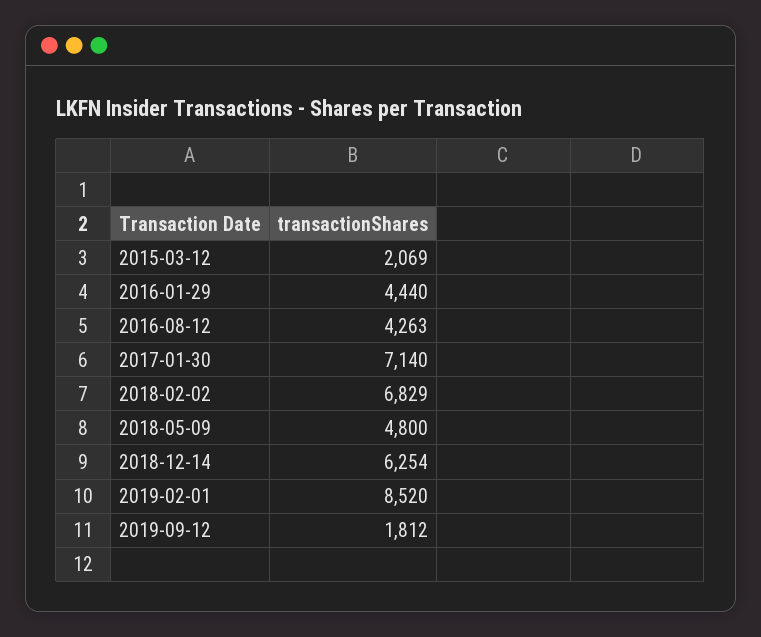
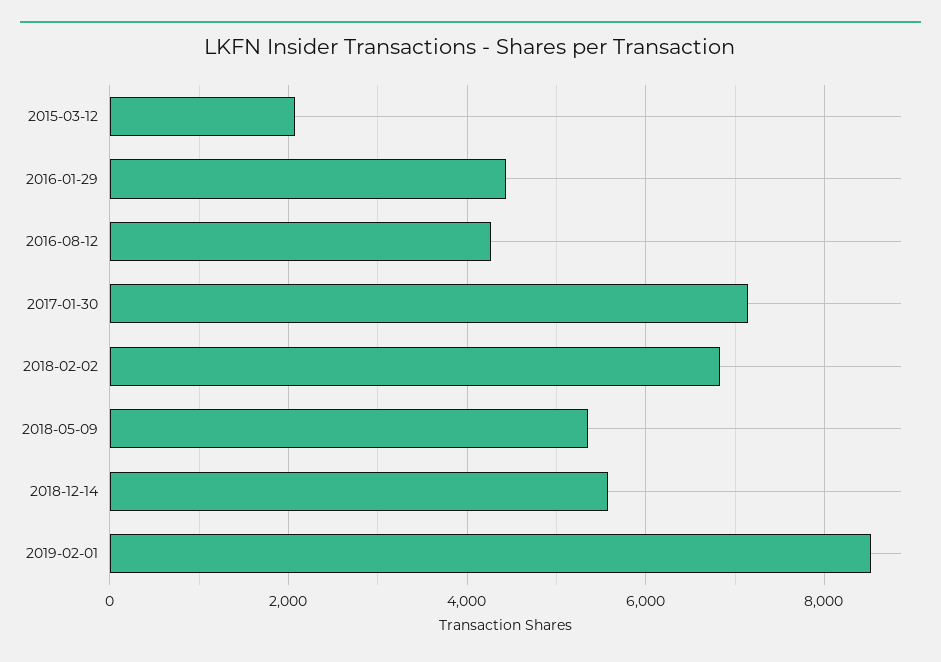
2018-05-09: 4800 -> 5400
2018-12-14: 6254 -> 5600
2019-09-12: 1812 -> none

